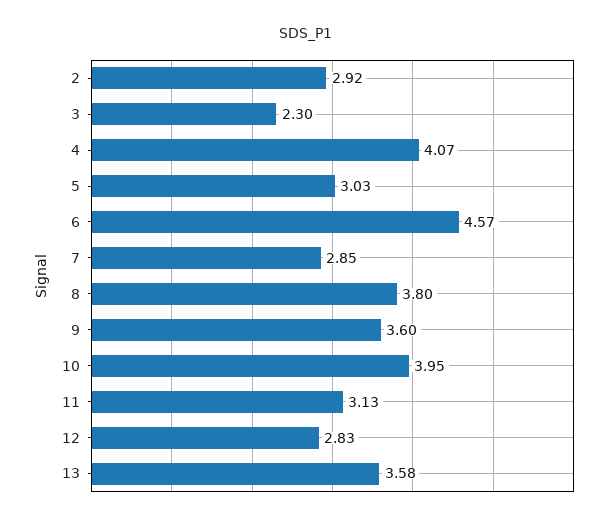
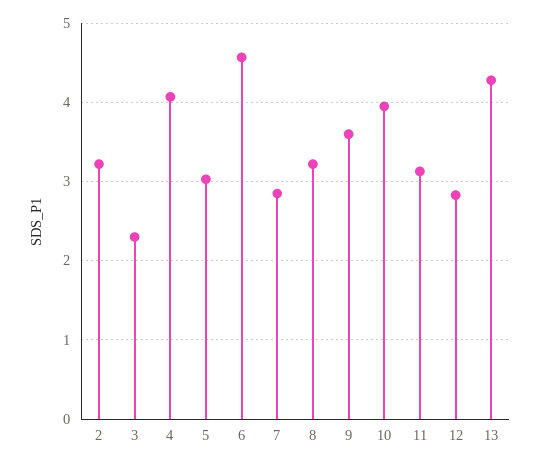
2: 2.92 -> 3.2
8: 3.8 -> 3.2
13: 3.58 -> 4.3

